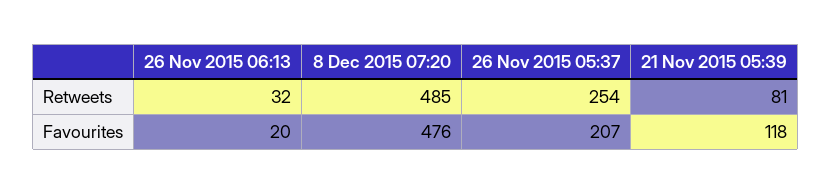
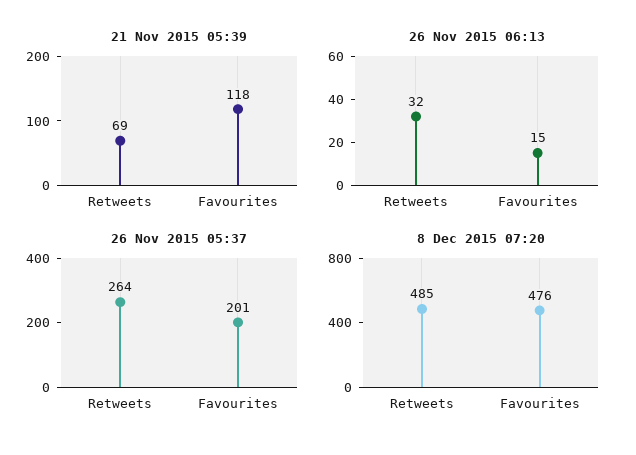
26 Nov 2015 05:37, Retweets: 254 -> 264
21 Nov 2015 05:39, Retweets: 81 -> 69
26 Nov 2015 06:13, Favourites: 20 -> 15
26 Nov 2015 05:37, Favourites: 207 -> 201

